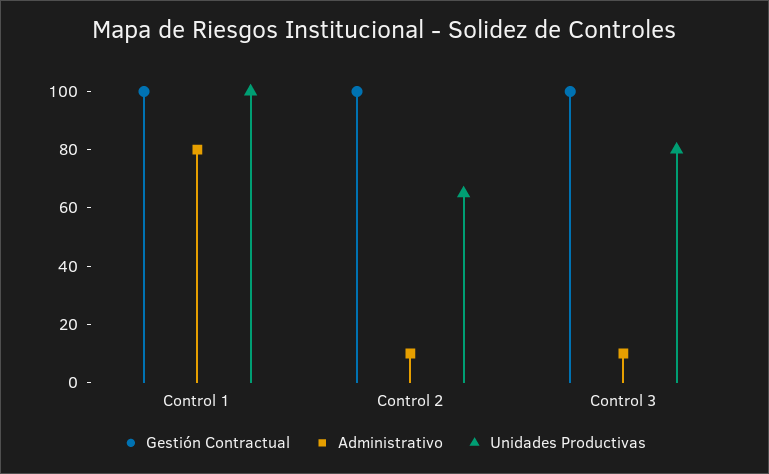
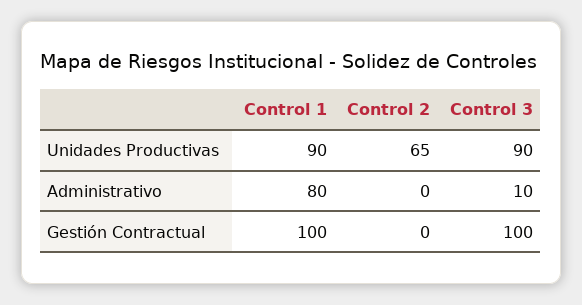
Unidades Productivas, Control 1: 100 -> 90
Gestión Contractual, Control 2: 100 -> 0
Administrativo, Control 2: 10 -> 0
Unidades Productivas, Control 3: 80 -> 90

